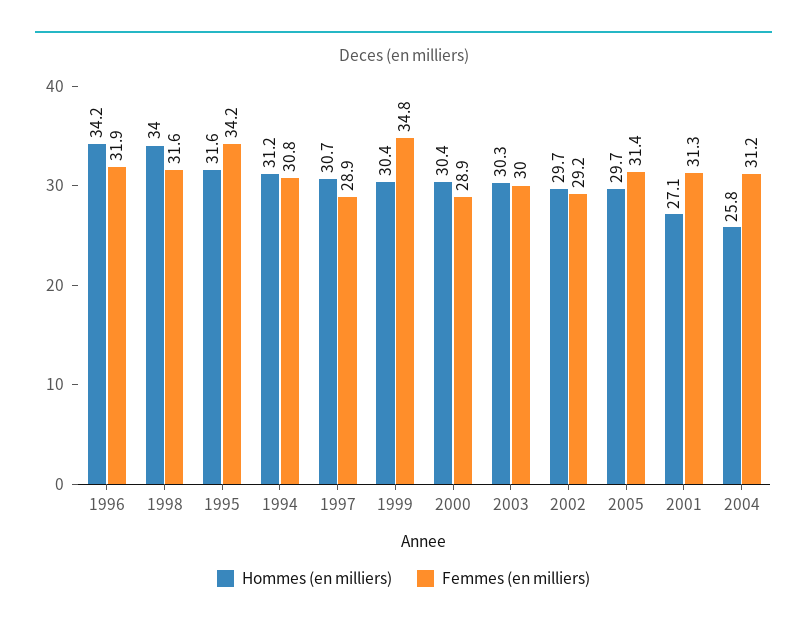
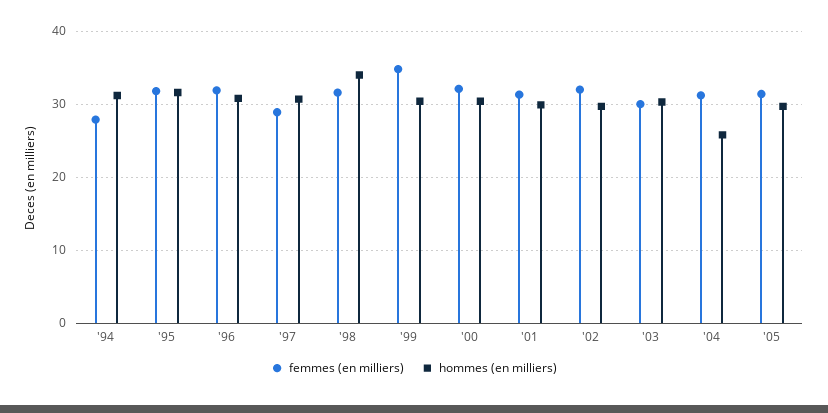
Hommes (en milliers), 1996: 34.2 -> 31
Femmes (en milliers), 1995: 34.2 -> 32
Femmes (en milliers), 1994: 30.8 -> 28
Femmes (en milliers), 2000: 28.9 -> 32
Femmes (en milliers), 2002: 29.2 -> 32
Hommes (en milliers), 2001: 27.1 -> 30

